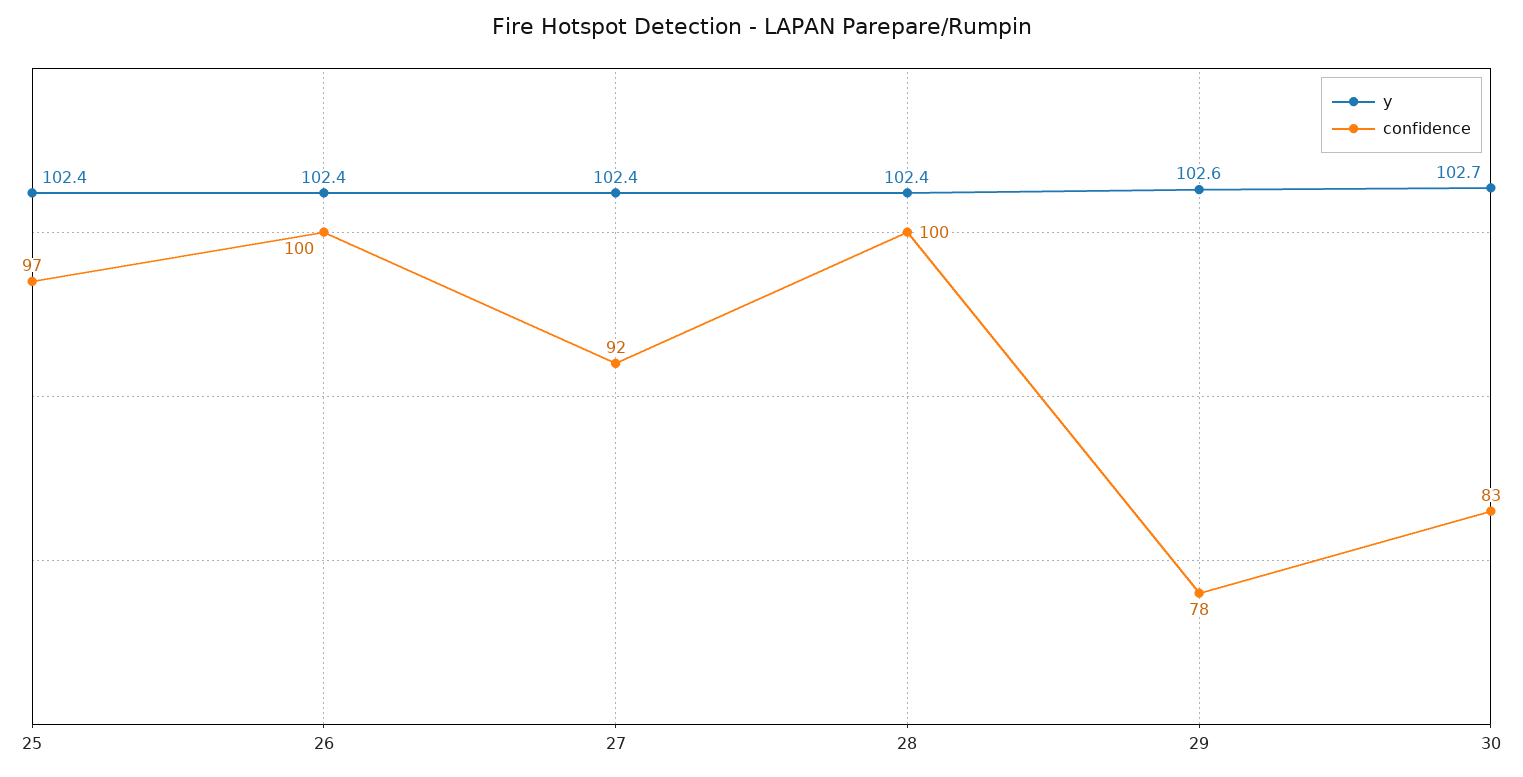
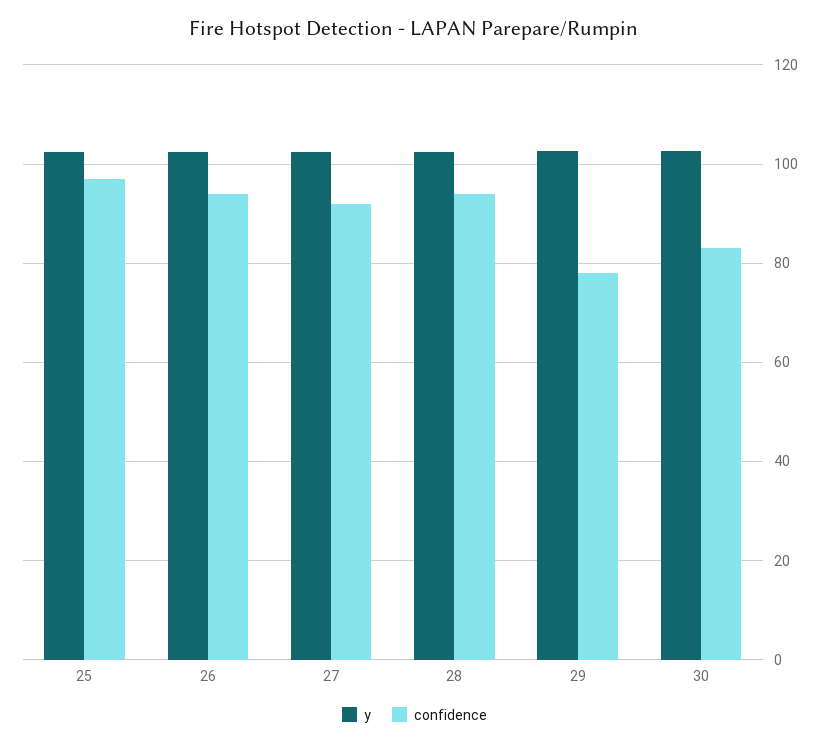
confidence, 26: 100 -> 94
confidence, 28: 100 -> 94

